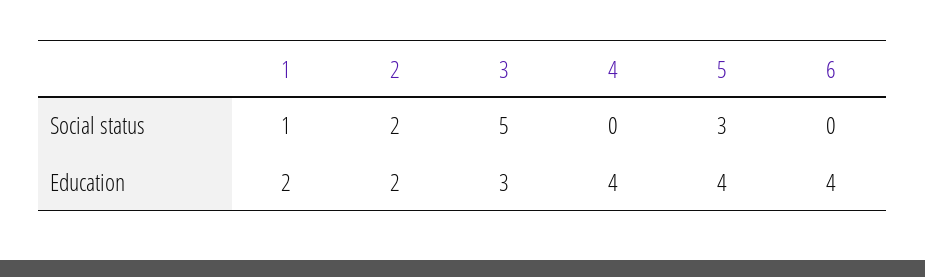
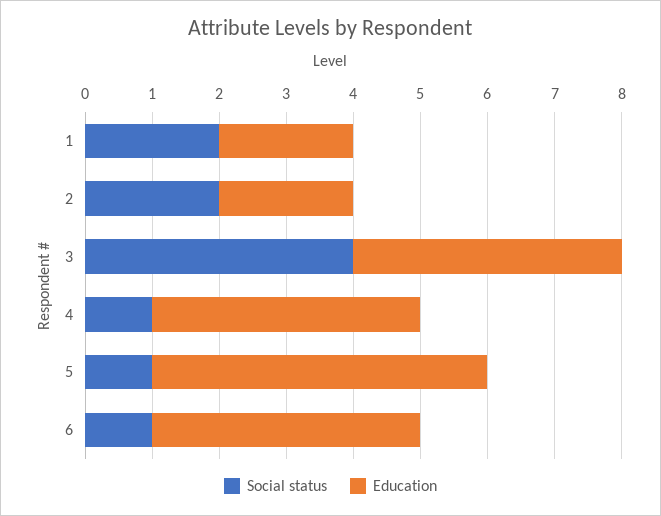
Social status, 1: 1 -> 2
Social status, 3: 5 -> 4
Social status, 4: 0 -> 1
Social status, 5: 3 -> 1
Social status, 6: 0 -> 1
Education, 3: 3 -> 4
Education, 5: 4 -> 5

